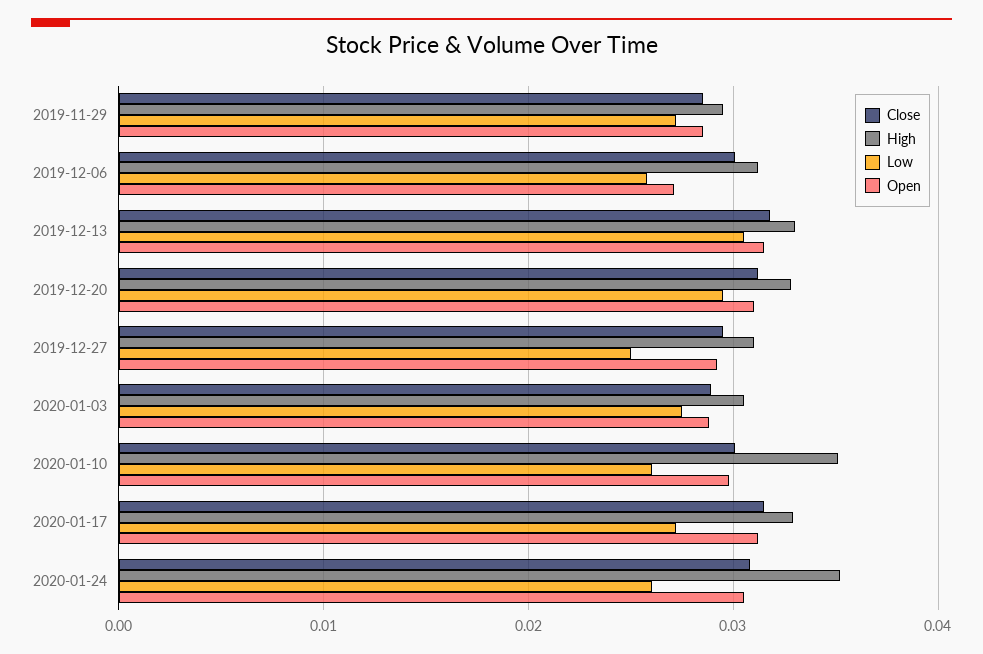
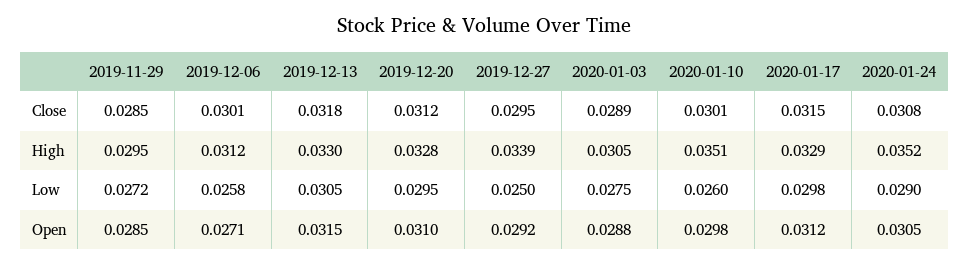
High, 2019-12-27: 0.031 -> 0.0339
Low, 2020-01-17: 0.027 -> 0.0298
Low, 2020-01-24: 0.026 -> 0.029

